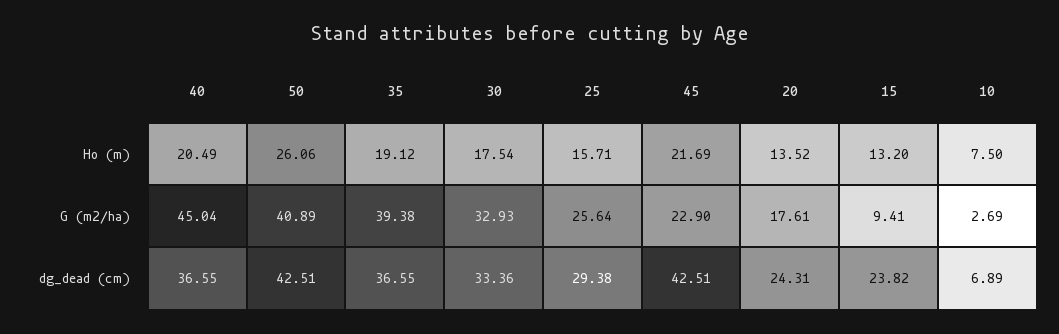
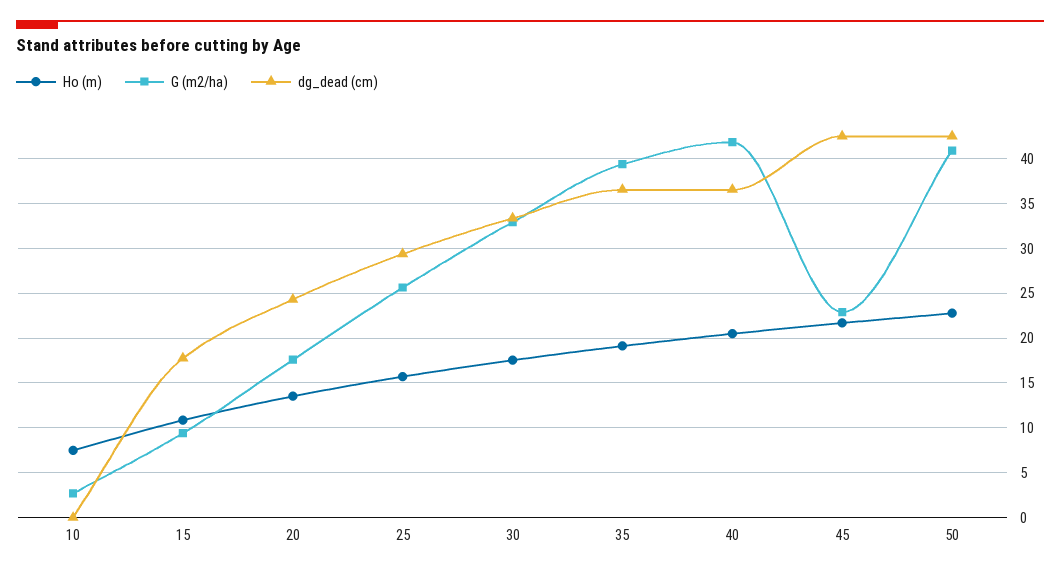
Ho (m), 50: 26.06 -> 23
Ho (m), 15: 13.2 -> 11
G (m2/ha), 40: 45.04 -> 42
dg_dead (cm), 15: 23.82 -> 18
dg_dead (cm), 10: 6.89 -> 0

